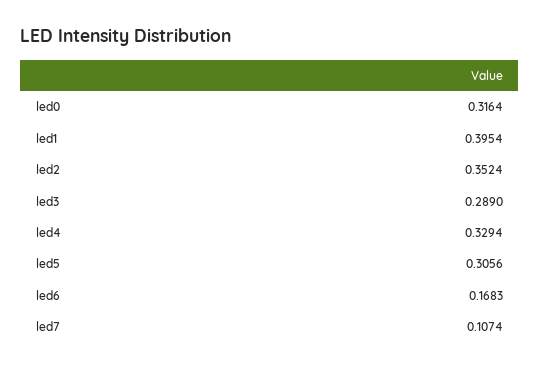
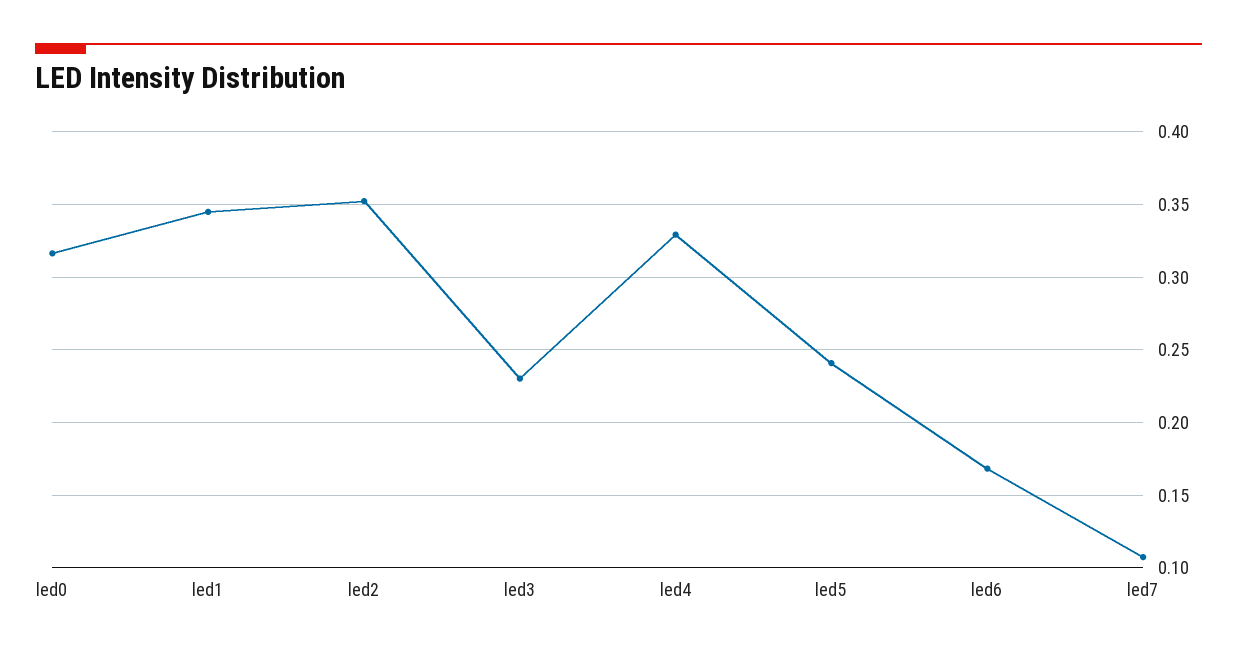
led1: 0.3954 -> 0.345
led3: 0.289 -> 0.23
led5: 0.3056 -> 0.24

